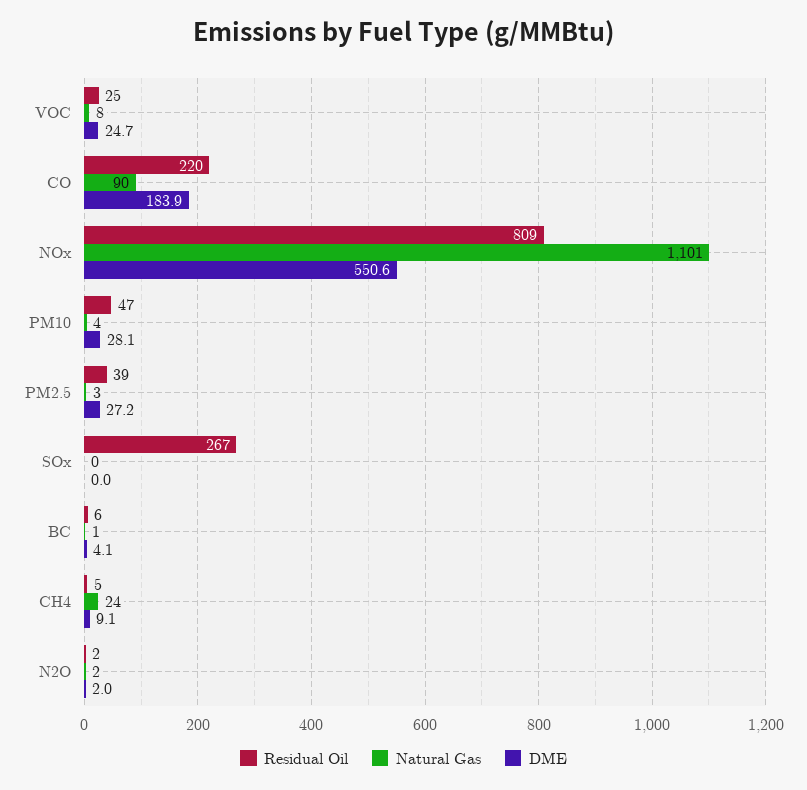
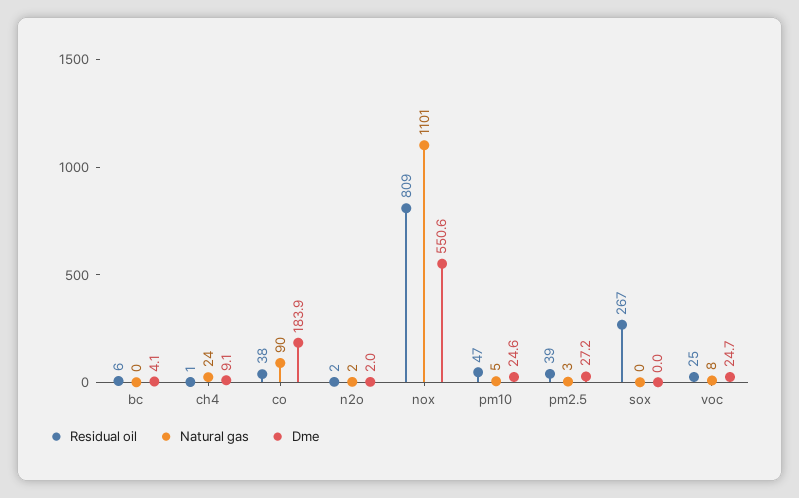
Residual Oil, CO: 220 -> 38
Natural Gas, PM10: 4 -> 5
DME, PM10: 28.1 -> 24.6
Natural Gas, BC: 1 -> 0
Residual Oil, CH4: 5 -> 1

